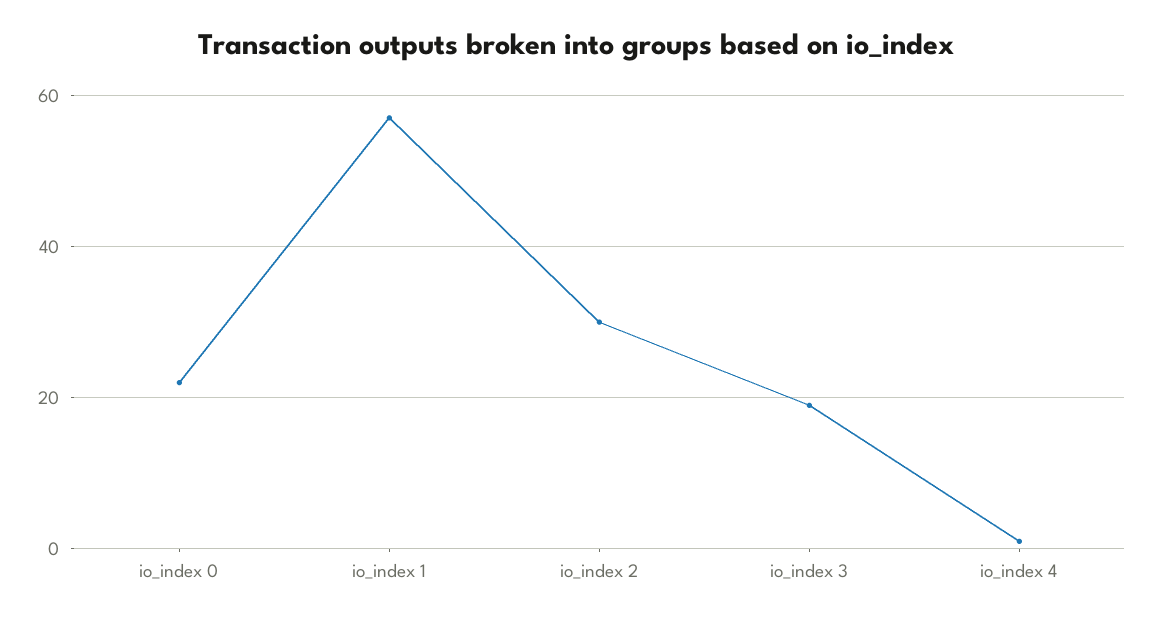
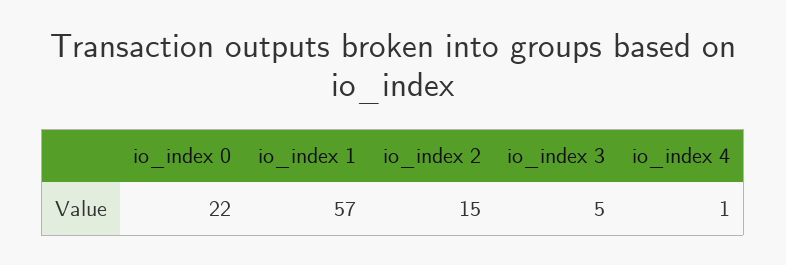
io_index 2: 30 -> 15
io_index 3: 20 -> 5

